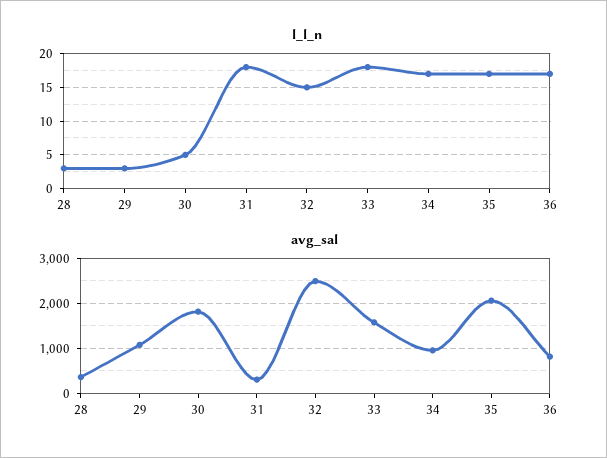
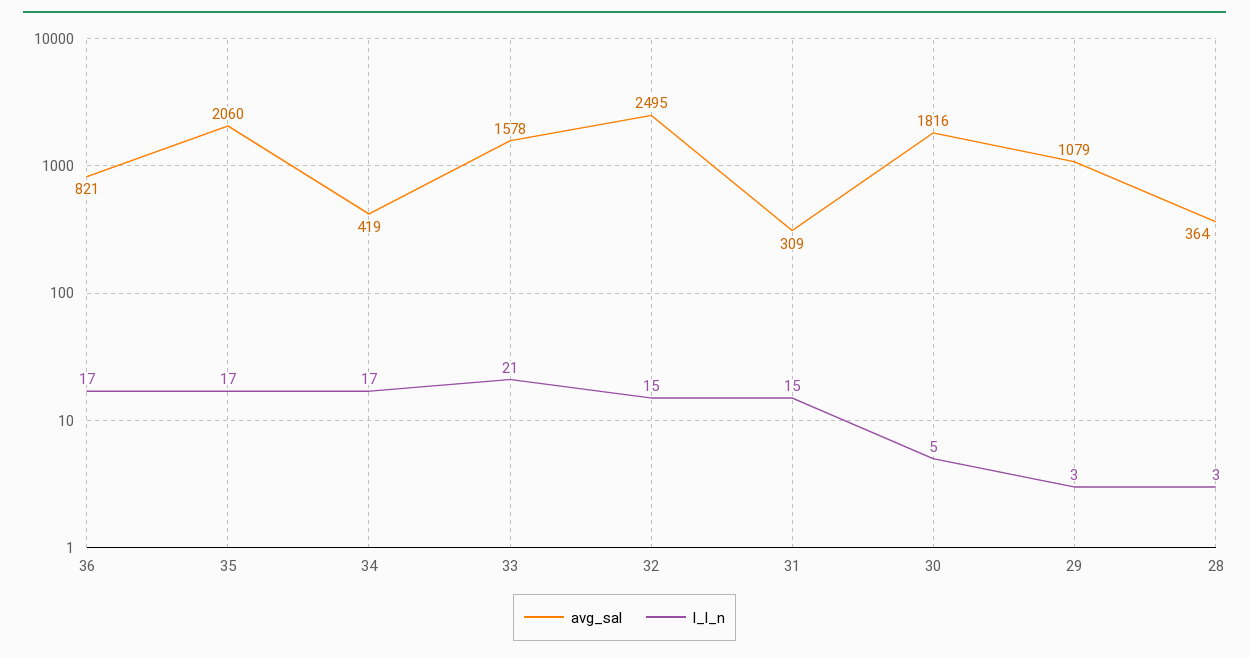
l_l_n, 31: 18 -> 15
l_l_n, 33: 18 -> 21
avg_sal, 34: 1000 -> 419

